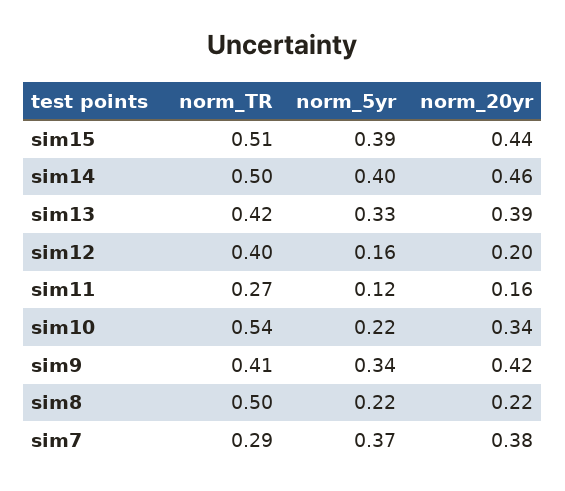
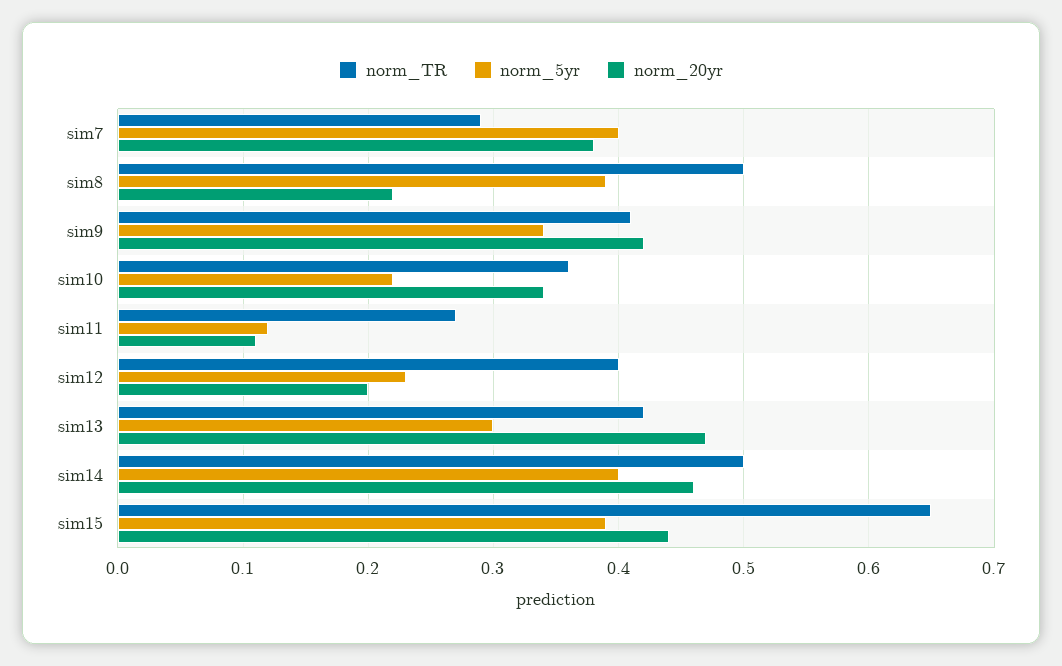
norm_TR, sim15: 0.51 -> 0.65
norm_5yr, sim13: 0.33 -> 0.3
norm_20yr, sim13: 0.39 -> 0.47
norm_5yr, sim12: 0.16 -> 0.23
norm_20yr, sim11: 0.16 -> 0.11
norm_TR, sim10: 0.54 -> 0.36
norm_5yr, sim8: 0.22 -> 0.39
norm_5yr, sim7: 0.37 -> 0.4

